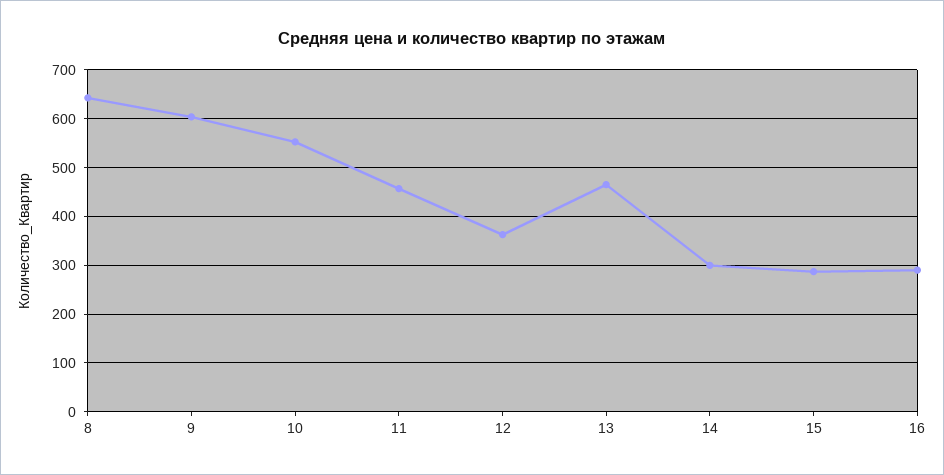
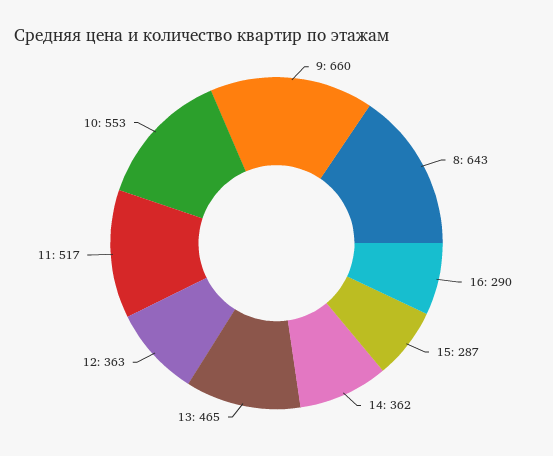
9: 600 -> 660
11: 460 -> 517
14: 300 -> 362

